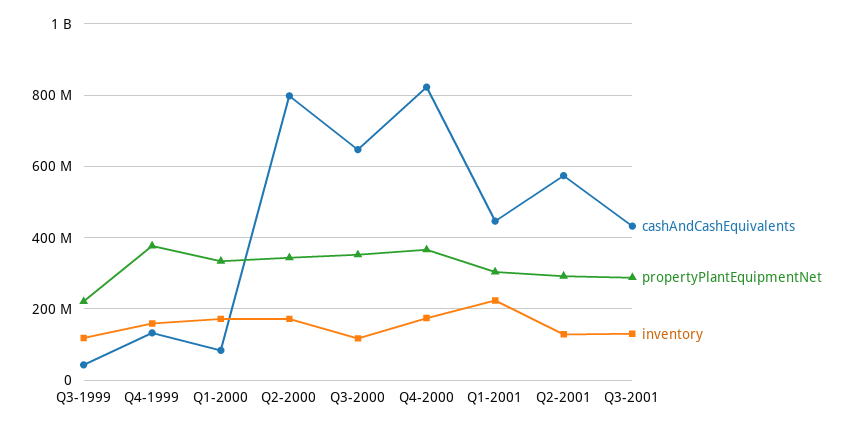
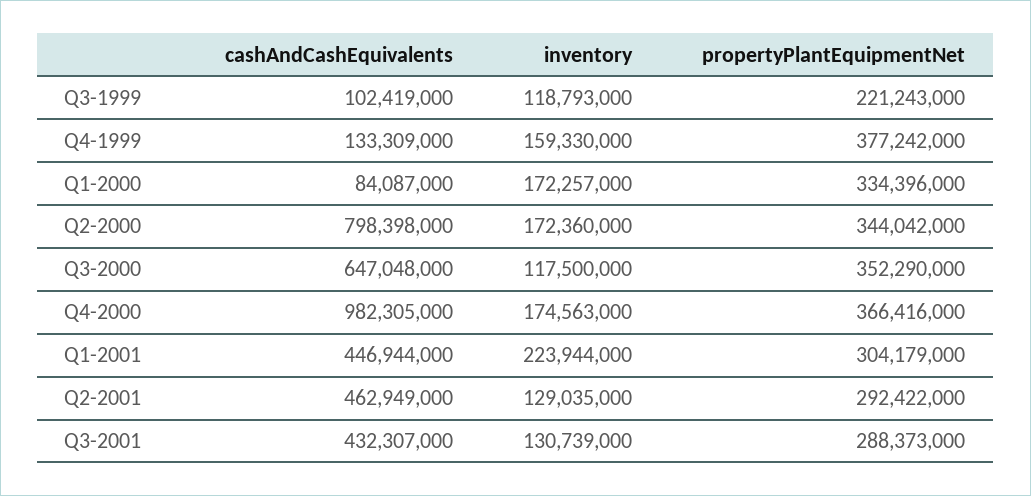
cashAndCashEquivalents, Q3-1999: 40000000 -> 102419000
cashAndCashEquivalents, Q4-2000: 820000000 -> 982305000
cashAndCashEquivalents, Q2-2001: 580000000 -> 462949000

